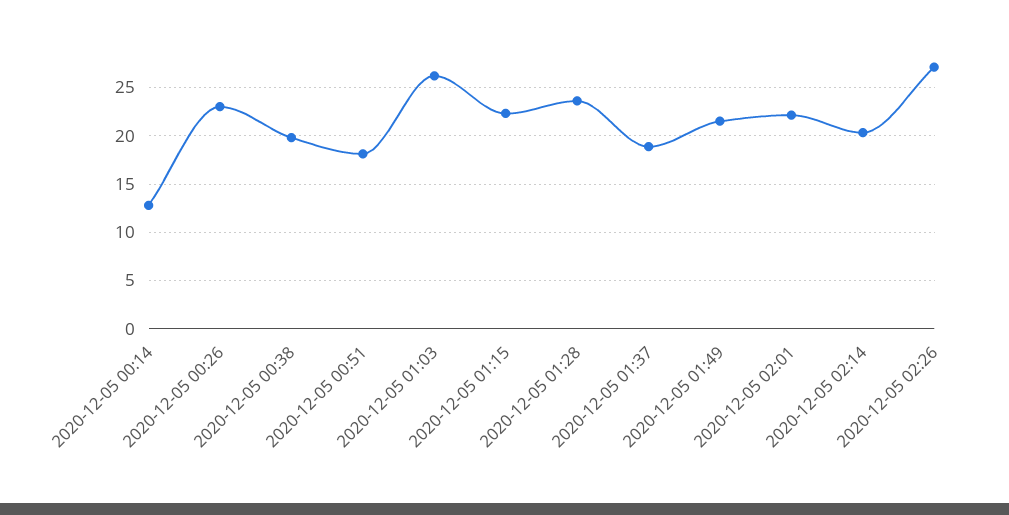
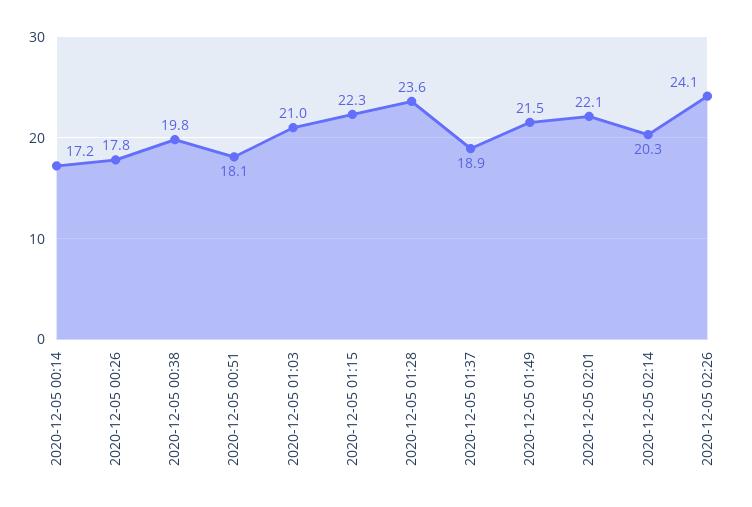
2020-12-05 00:14: 13 -> 17.2
2020-12-05 00:26: 23 -> 17.8
2020-12-05 01:03: 26 -> 21
2020-12-05 02:26: 27 -> 24.1

